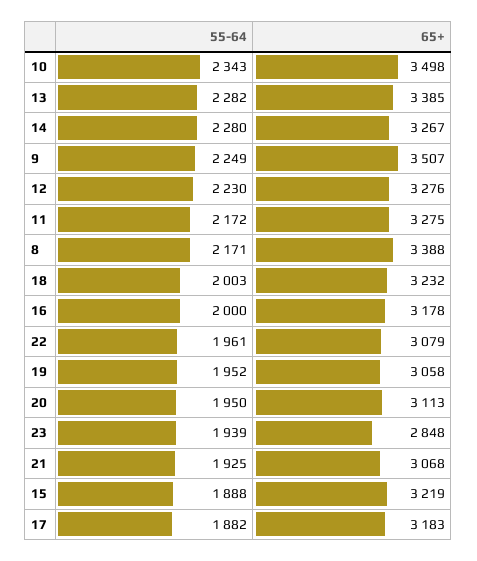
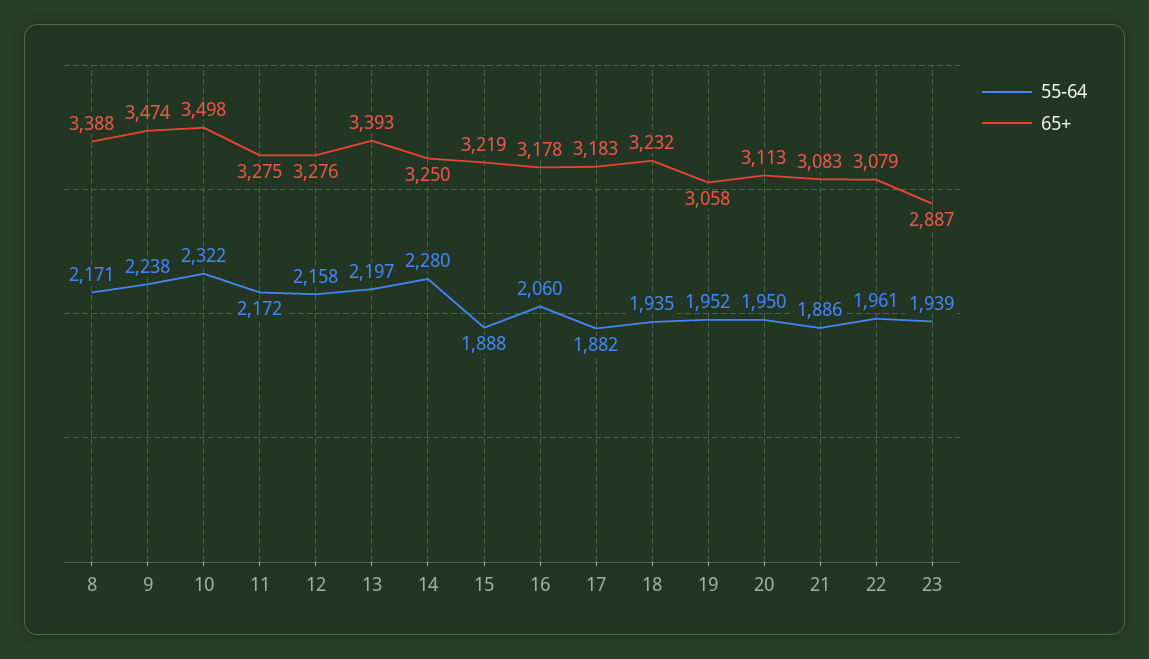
55-64, 10: 2343 -> 2322
55-64, 13: 2282 -> 2197
65+, 13: 3385 -> 3393
65+, 14: 3267 -> 3250
55-64, 9: 2249 -> 2238
65+, 9: 3507 -> 3474
55-64, 12: 2230 -> 2158
55-64, 18: 2003 -> 1935
55-64, 16: 2000 -> 2060
65+, 23: 2848 -> 2887
55-64, 21: 1925 -> 1886
65+, 21: 3068 -> 3083

